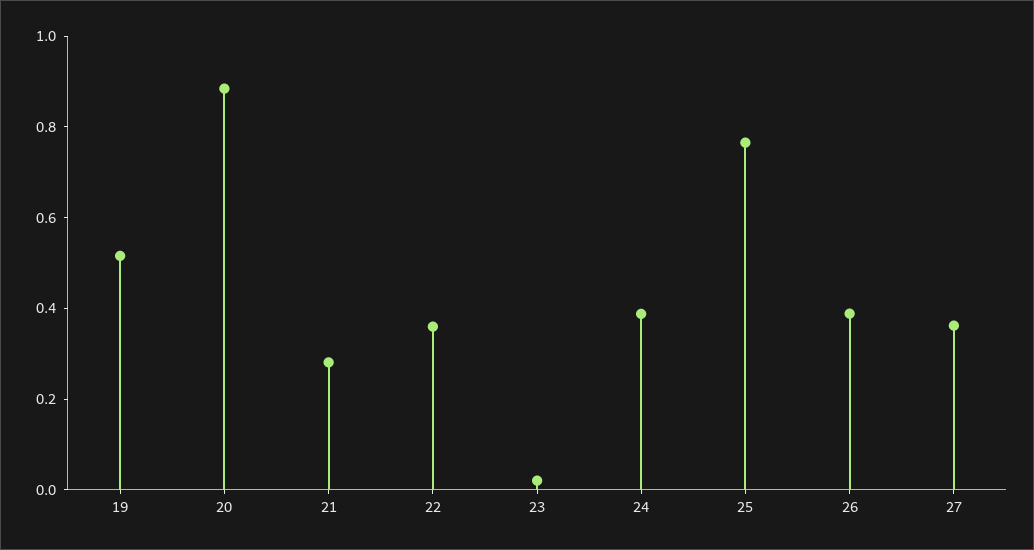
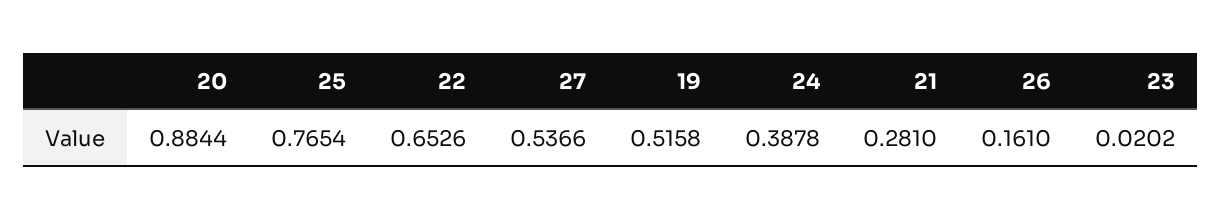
22: 0.35 -> 0.6526
26: 0.4 -> 0.161
27: 0.35 -> 0.5366

